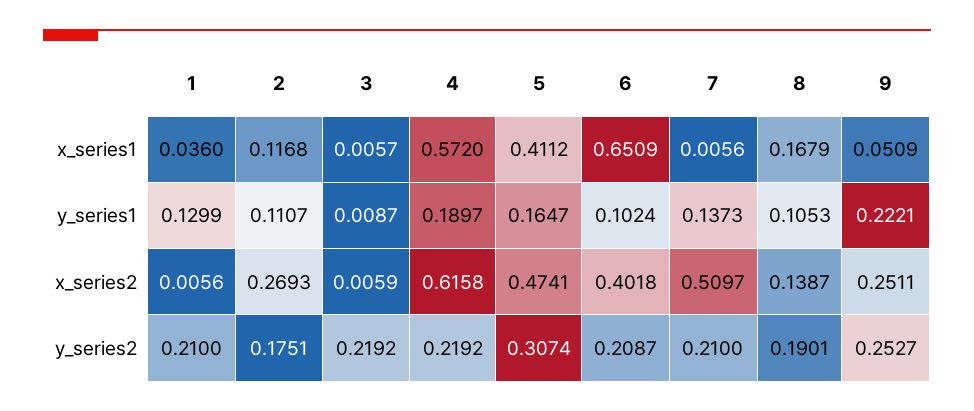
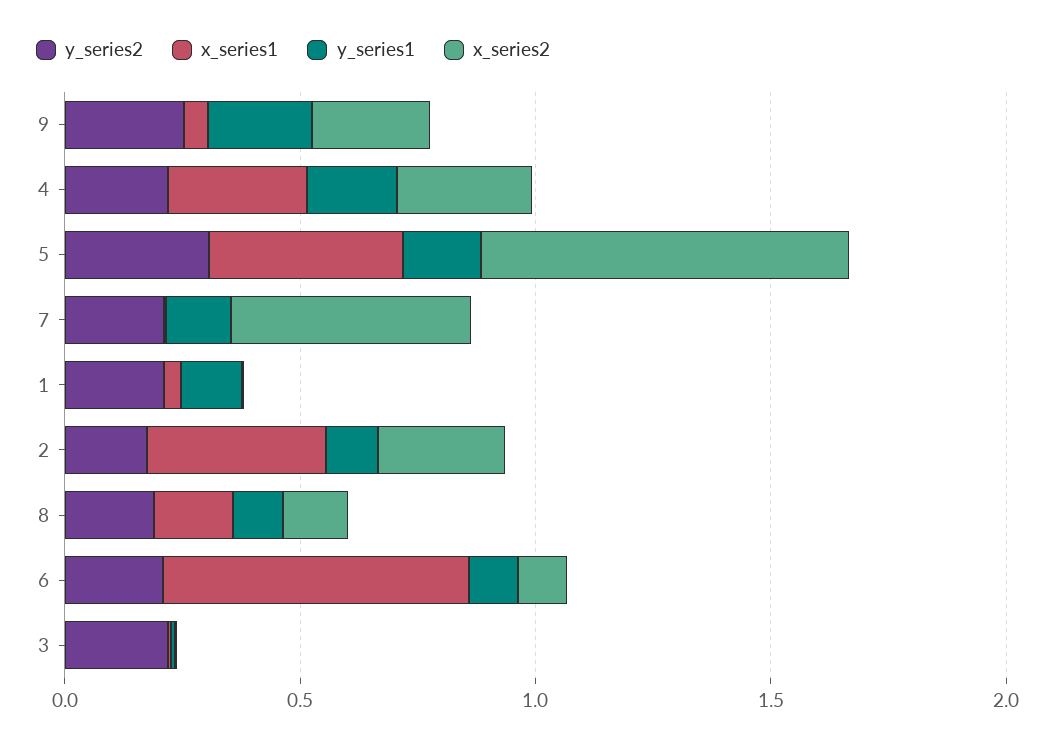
x_series1, 2: 0.1168 -> 0.4
x_series1, 4: 0.572 -> 0.3
x_series2, 4: 0.6158 -> 0.3
x_series2, 5: 0.4741 -> 0.8
x_series2, 6: 0.4018 -> 0.1

